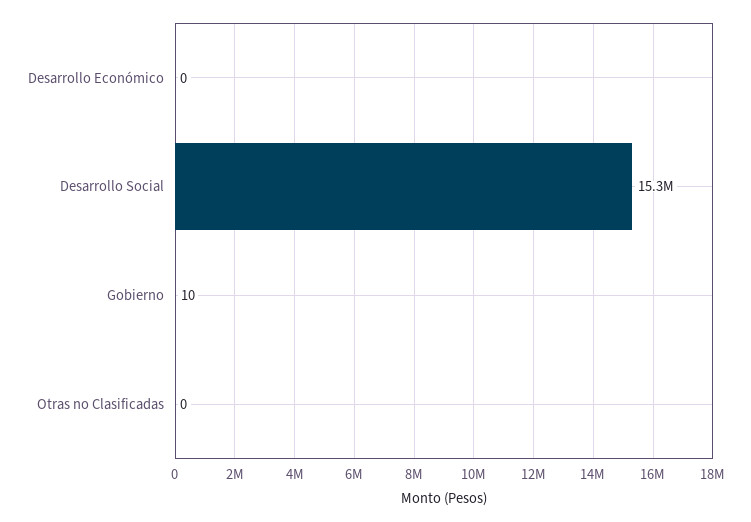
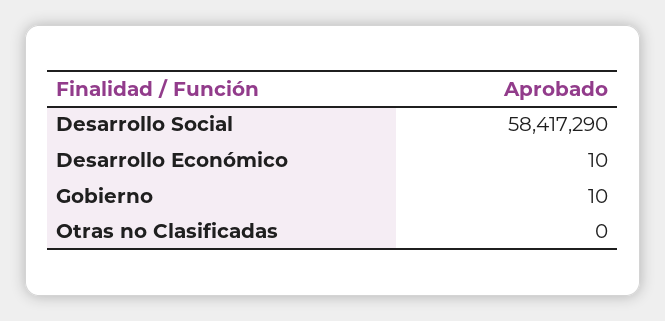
Desarrollo Económico: 0 -> 10
Desarrollo Social: 15300000 -> 58417290

